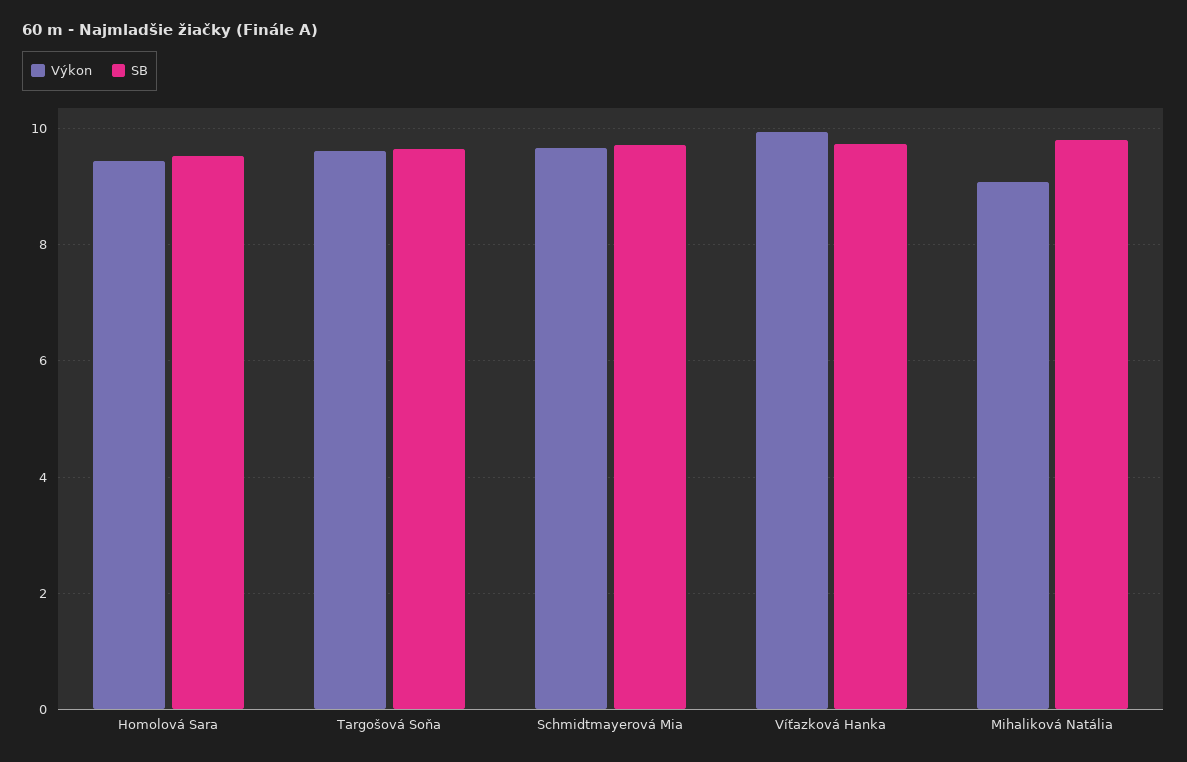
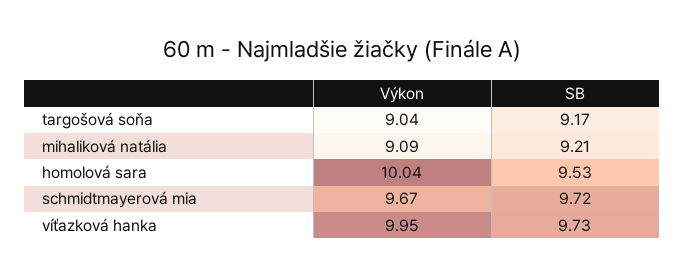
Výkon, Homolová Sara: 9.4 -> 10.04
Výkon, Targošová Soňa: 9.6 -> 9.04
SB, Targošová Soňa: 9.6 -> 9.17
SB, Mihaliková Natália: 9.8 -> 9.21

